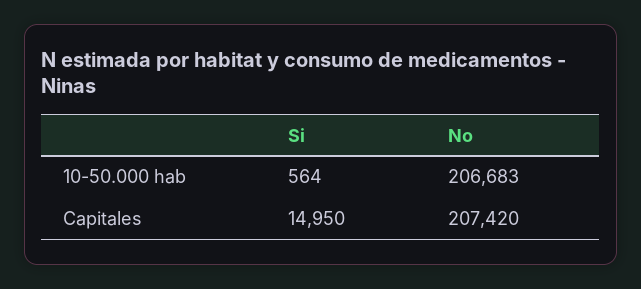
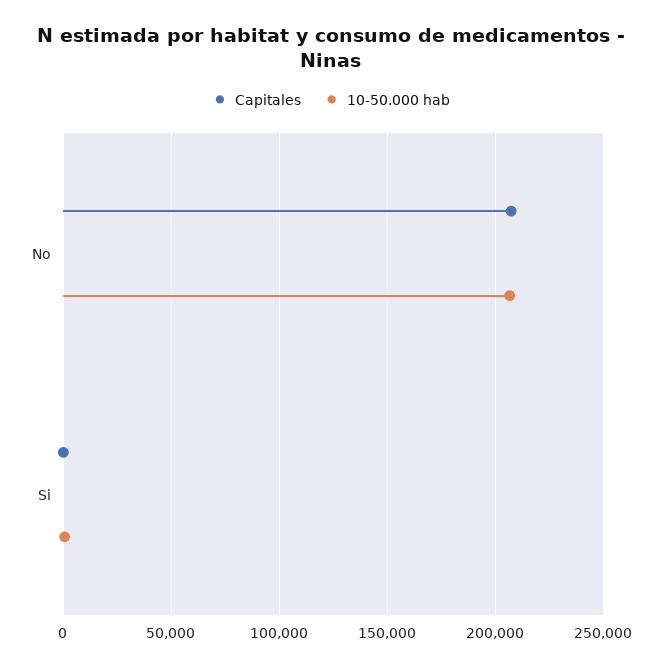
Capitales, Si: 14950 -> 0

